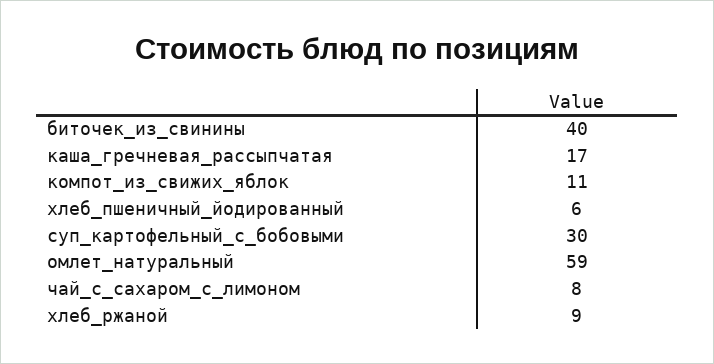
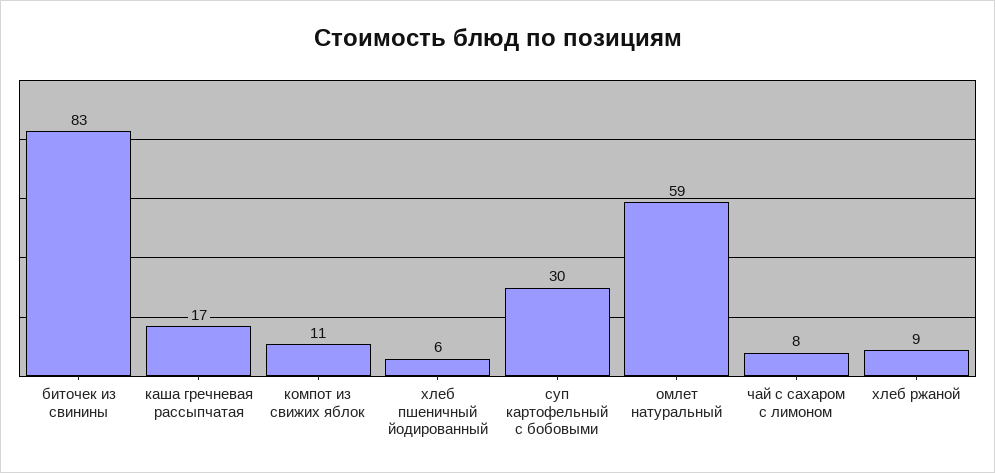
биточек_из_свинины: 40 -> 83

